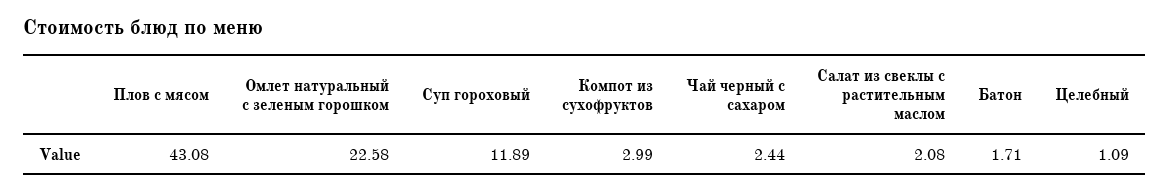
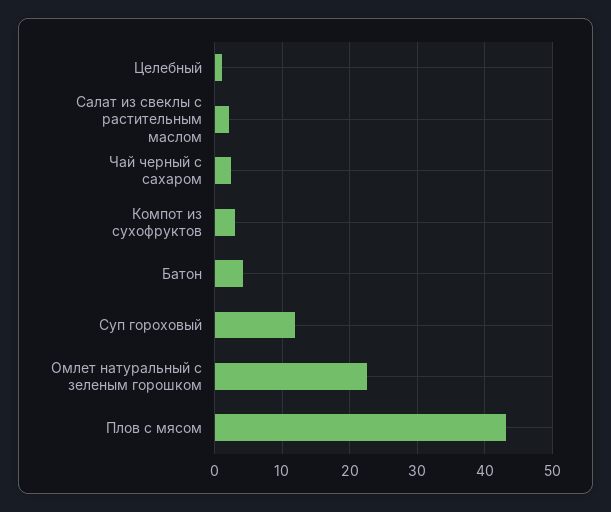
Батон: 1.71 -> 4

